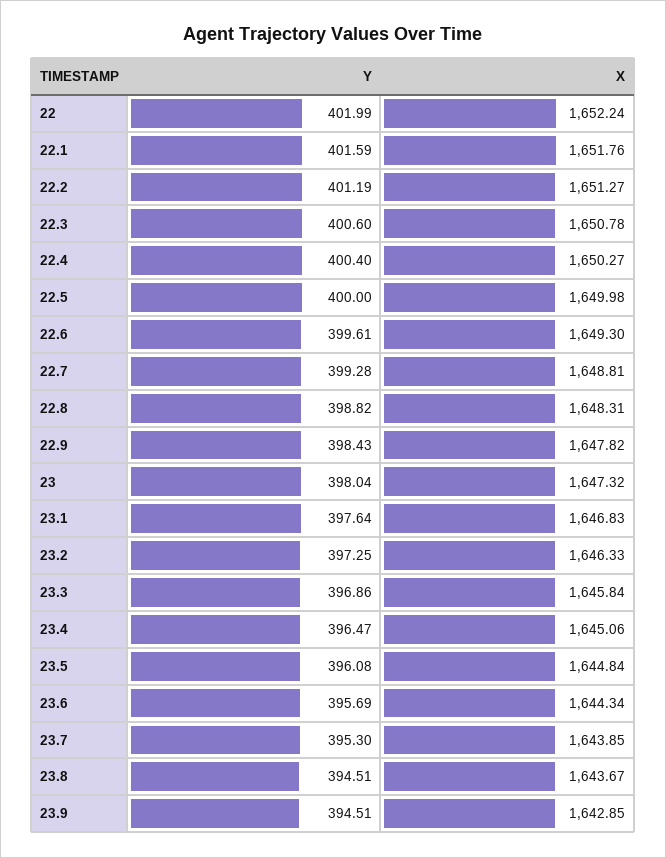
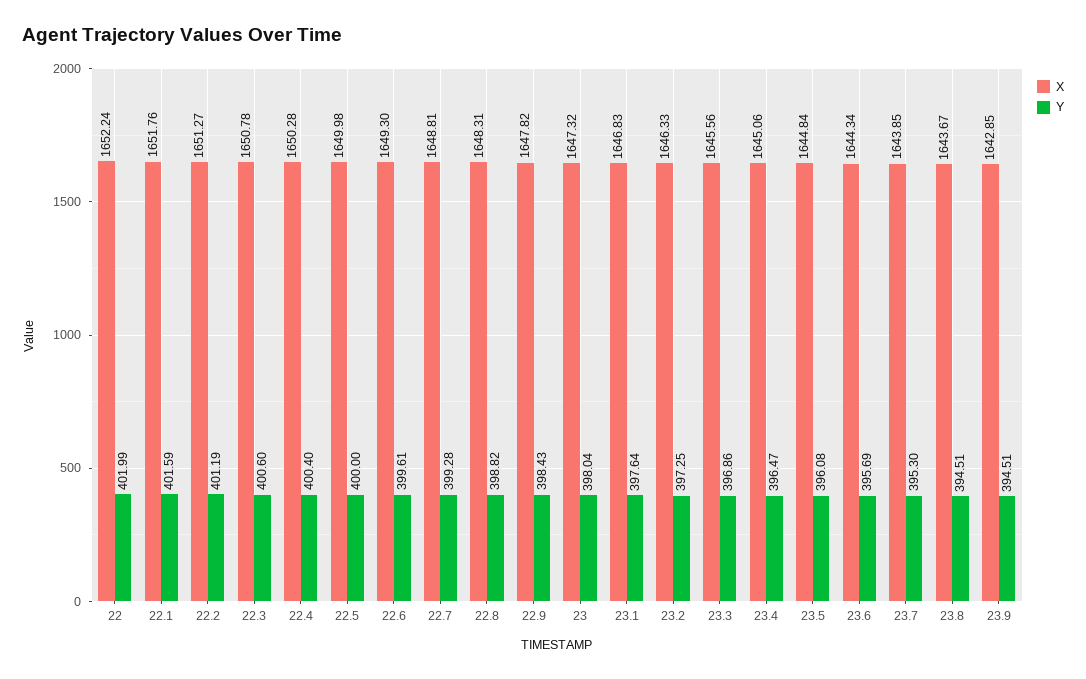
X, 22.4: 1650.27 -> 1650.28
X, 23.3: 1645.84 -> 1645.56

